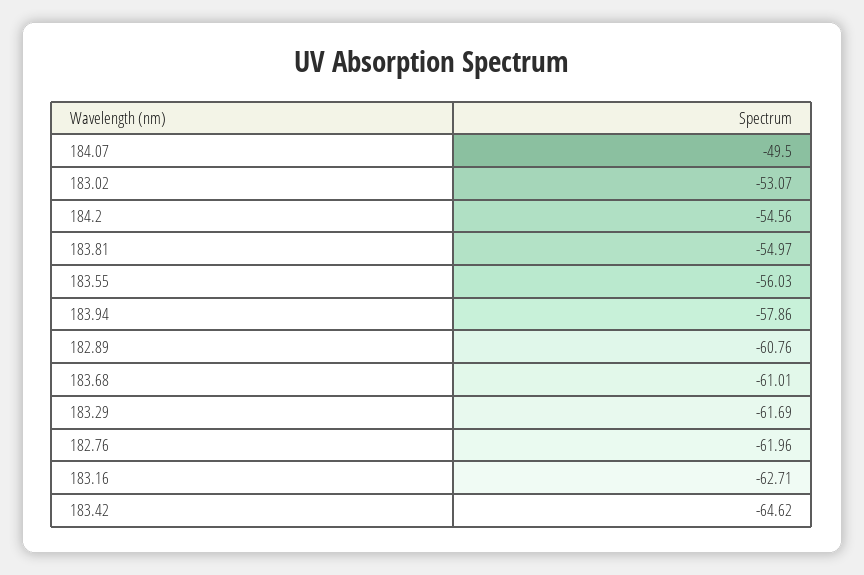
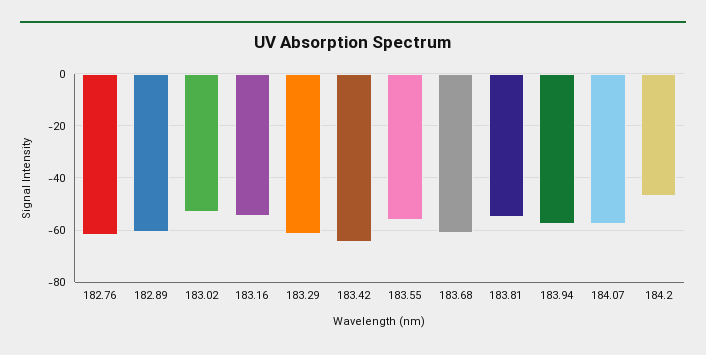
184.07: -49.5 -> -57.5
184.2: -54.56 -> -47.5
183.16: -62.71 -> -55

